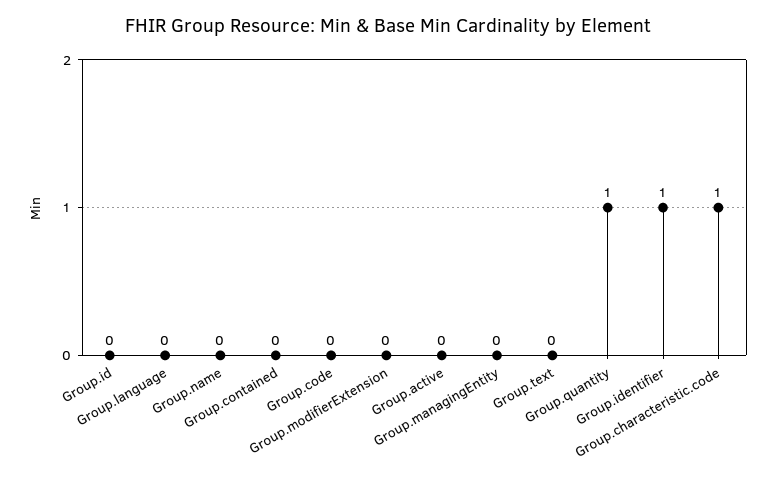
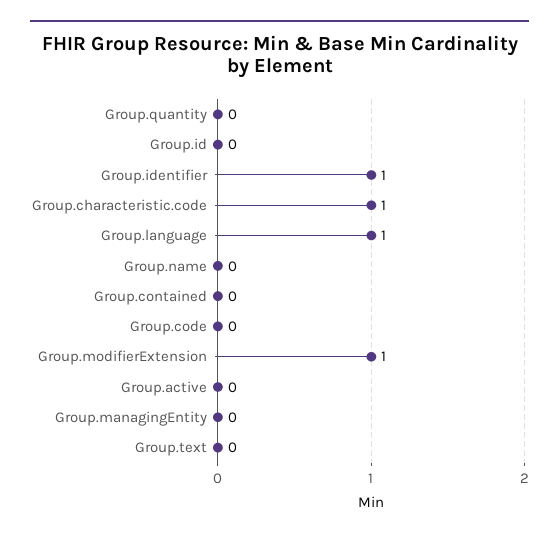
Group.language: 0 -> 1
Group.modifierExtension: 0 -> 1
Group.quantity: 1 -> 0

